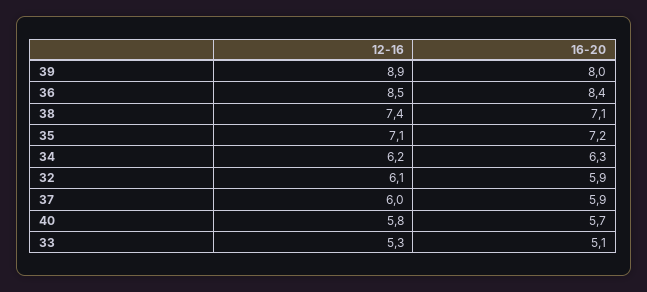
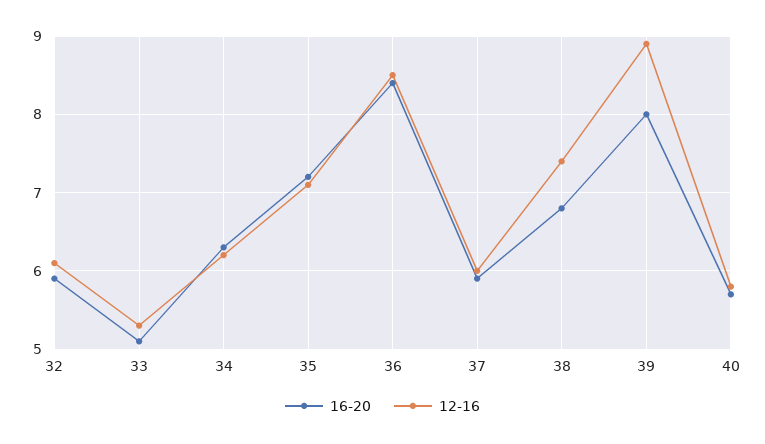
16-20, 38: 7.1 -> 6.8

